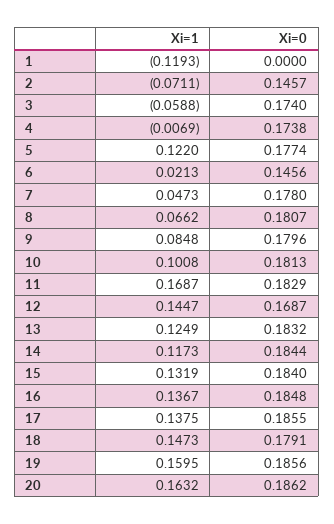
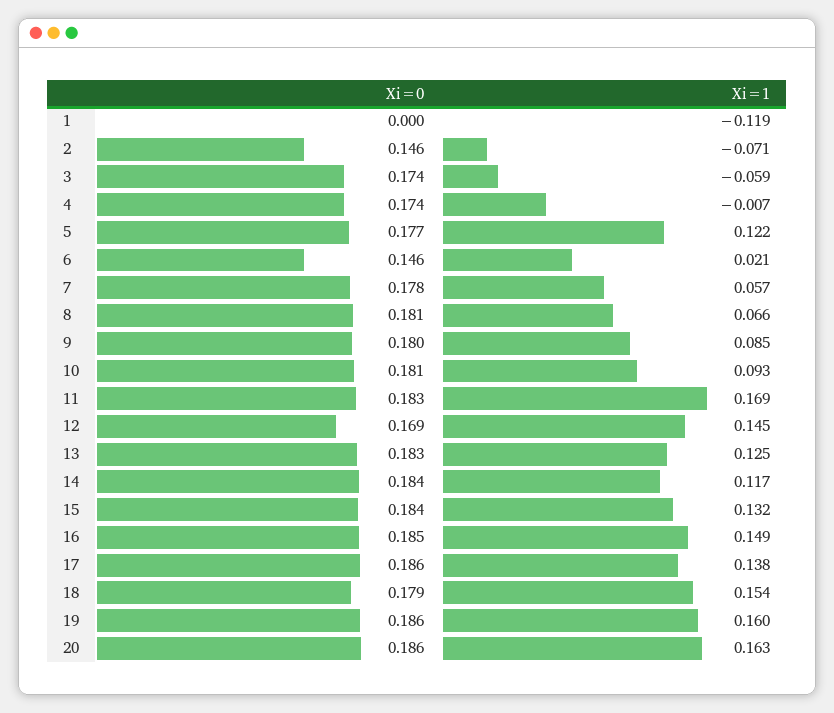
Xi=1, 7: 0.0473 -> 0.057
Xi=1, 10: 0.1008 -> 0.093
Xi=1, 16: 0.1367 -> 0.149
Xi=1, 18: 0.1473 -> 0.154

